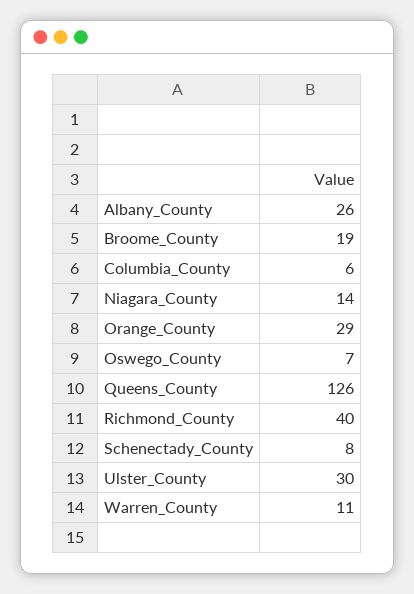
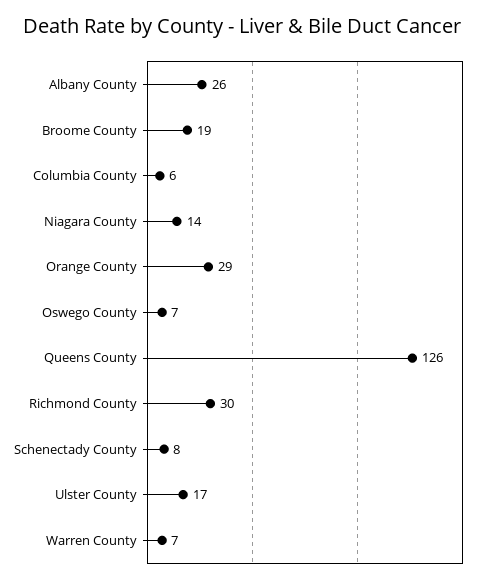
Richmond_County: 40 -> 30
Ulster_County: 30 -> 17
Warren_County: 11 -> 7

